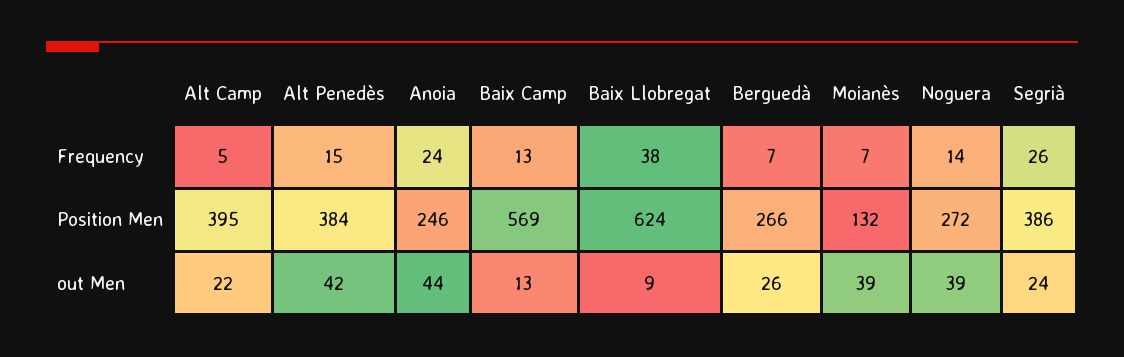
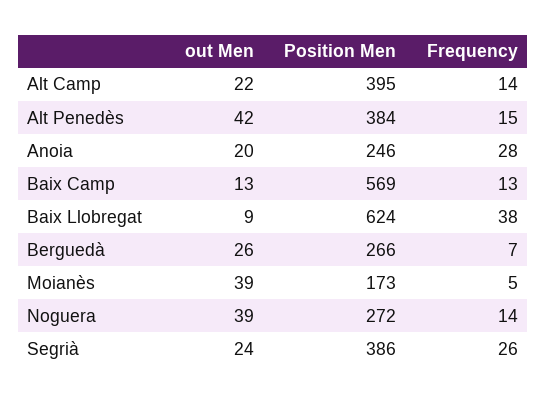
Alt Camp, Frequency: 5 -> 14
Anoia, Frequency: 24 -> 28
Moianès, Frequency: 7 -> 5
Moianès, Position Men: 132 -> 173
Anoia, out Men: 44 -> 20

